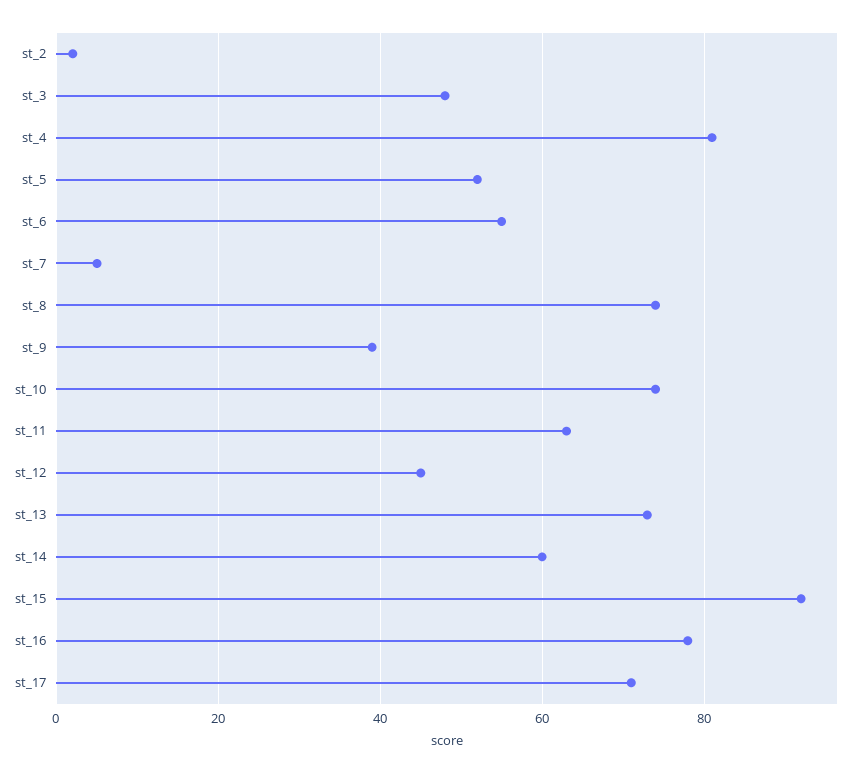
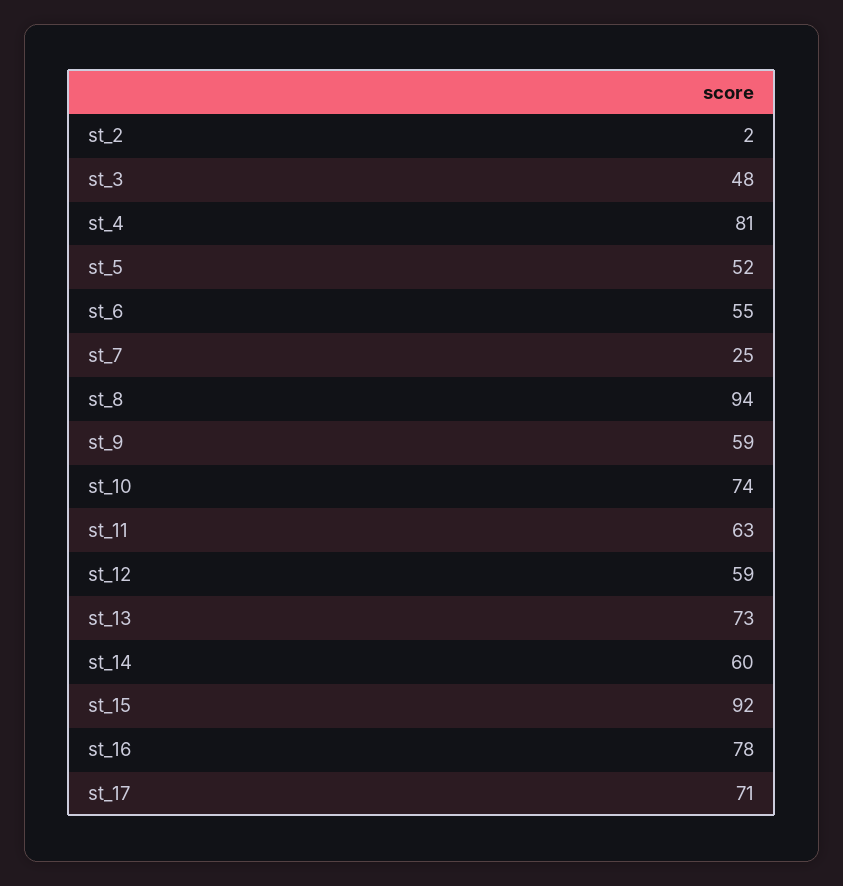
st_7: 5 -> 25
st_8: 75 -> 94
st_9: 40 -> 59
st_12: 45 -> 59

